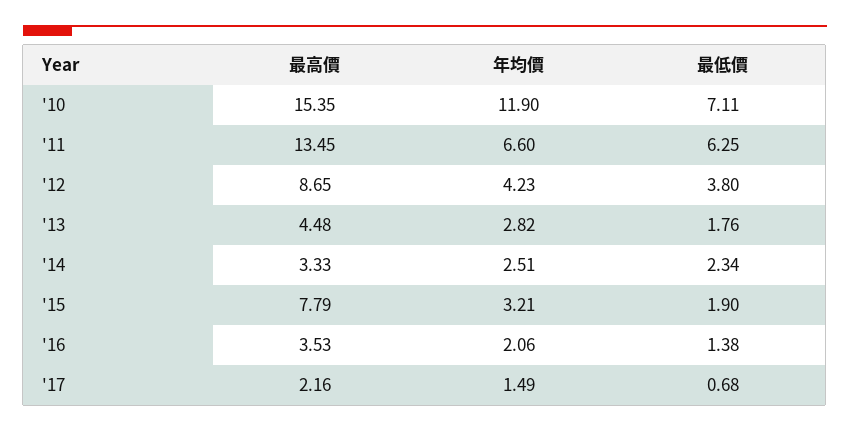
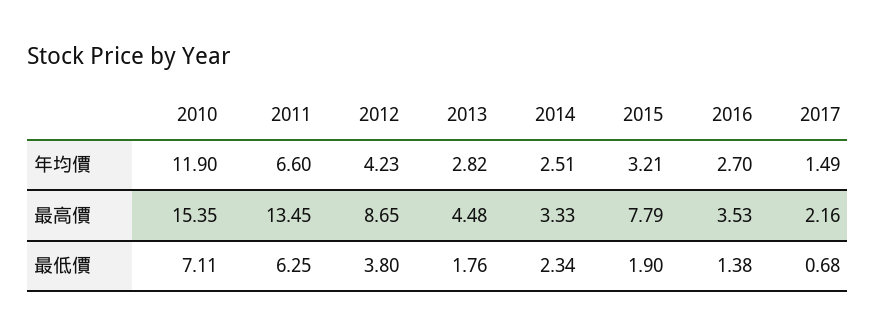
年均價, '16: 2.06 -> 2.7

